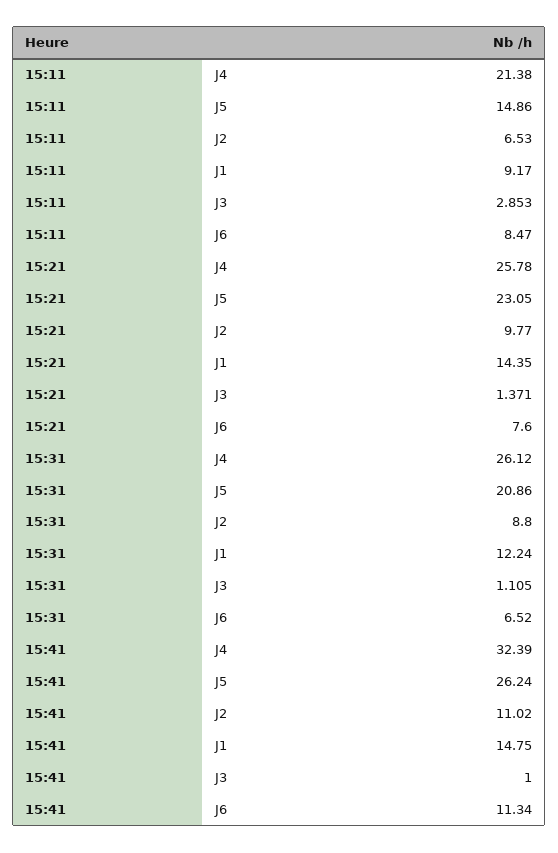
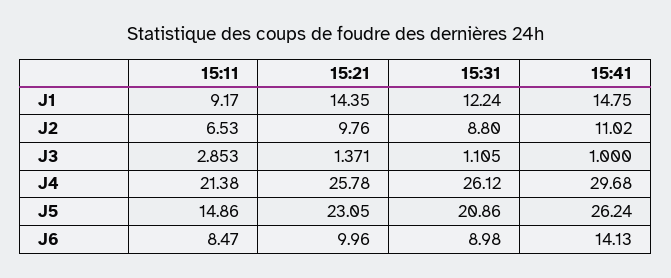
15:21, J2: 9.77 -> 9.76
15:21, J6: 7.6 -> 9.96
15:31, J6: 6.52 -> 8.98
15:41, J4: 32.39 -> 29.68
15:41, J6: 11.34 -> 14.13

